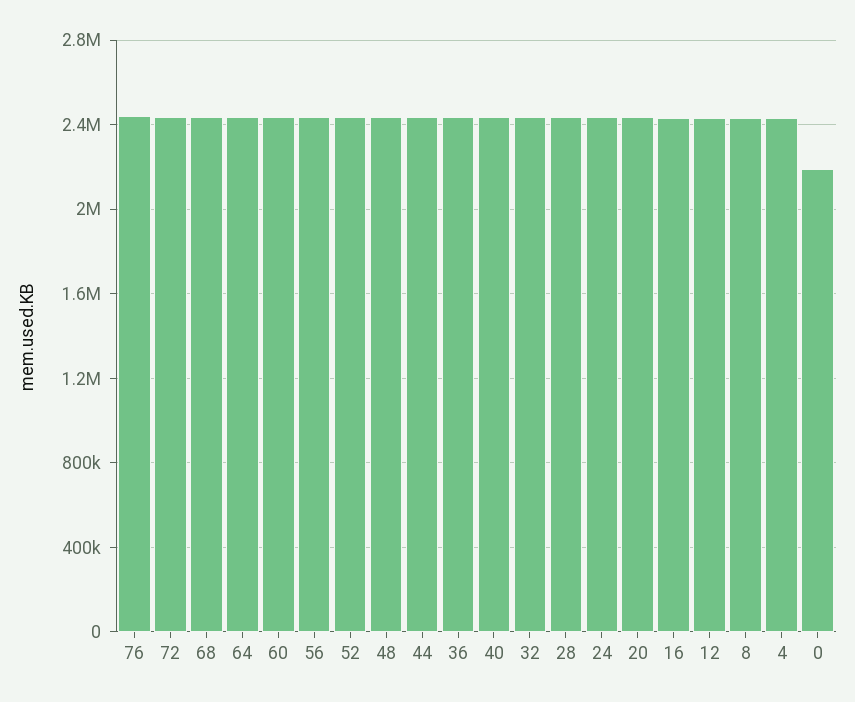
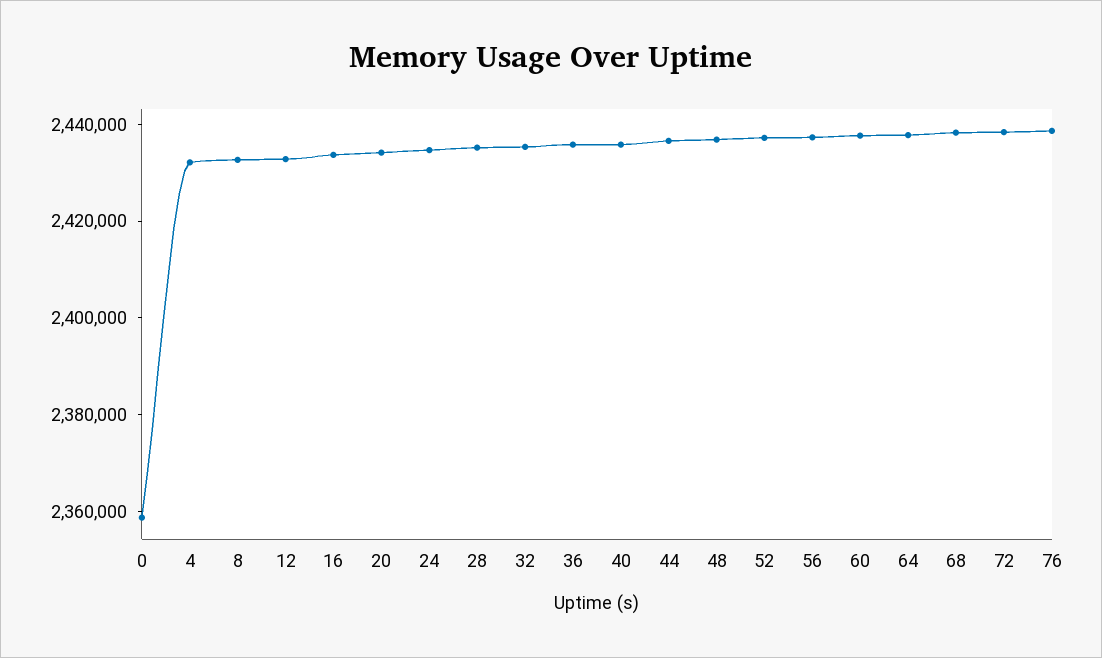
0: 2200000 -> 2360000

